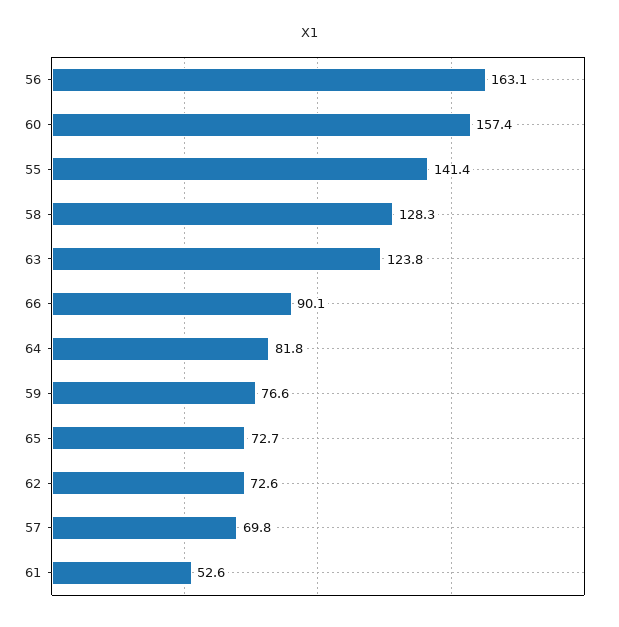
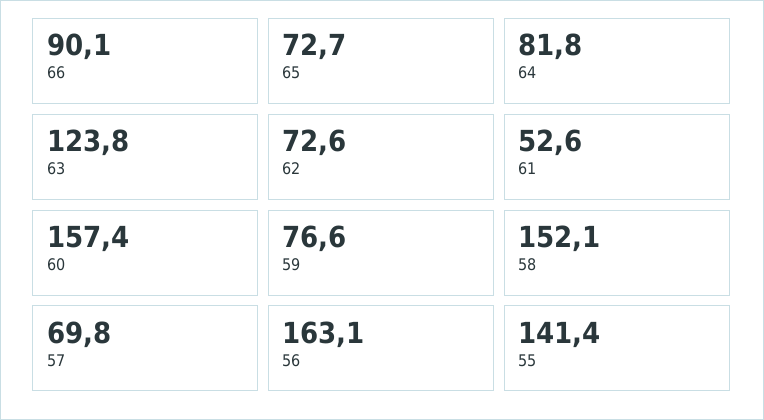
58: 128.3 -> 152.1

